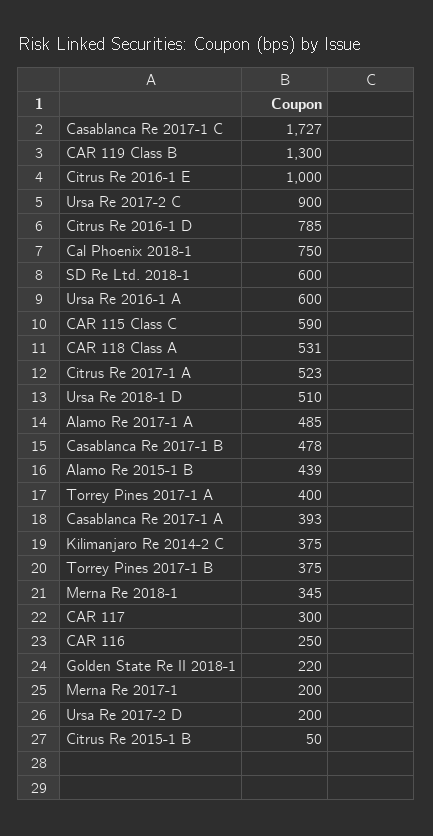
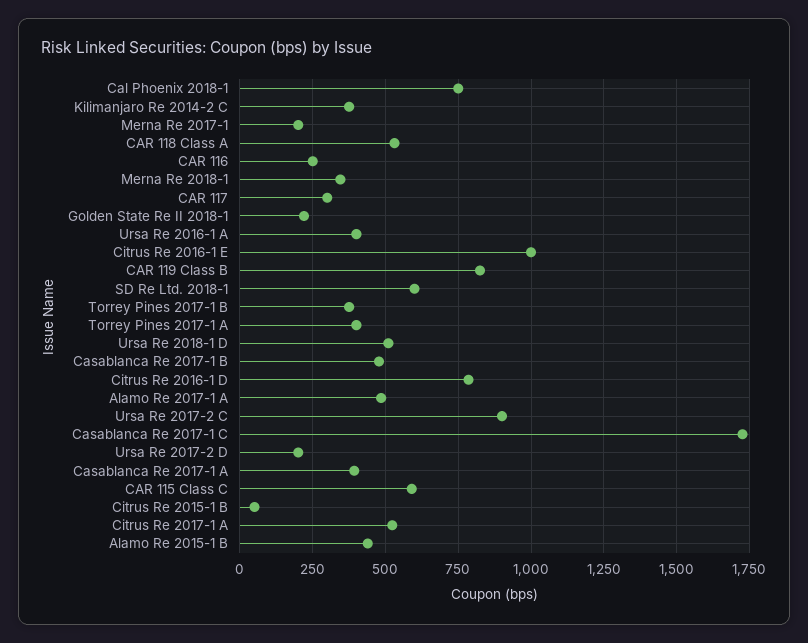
CAR 119 Class B: 1300 -> 825
Ursa Re 2016-1 A: 600 -> 400

